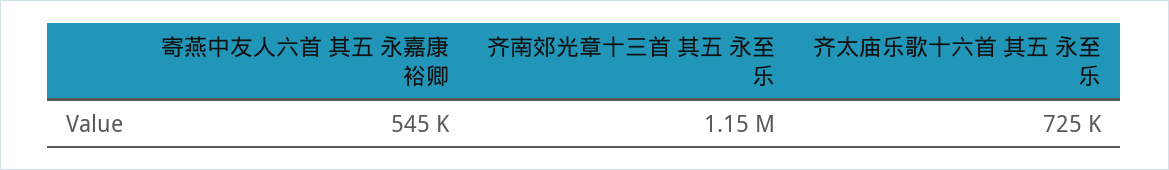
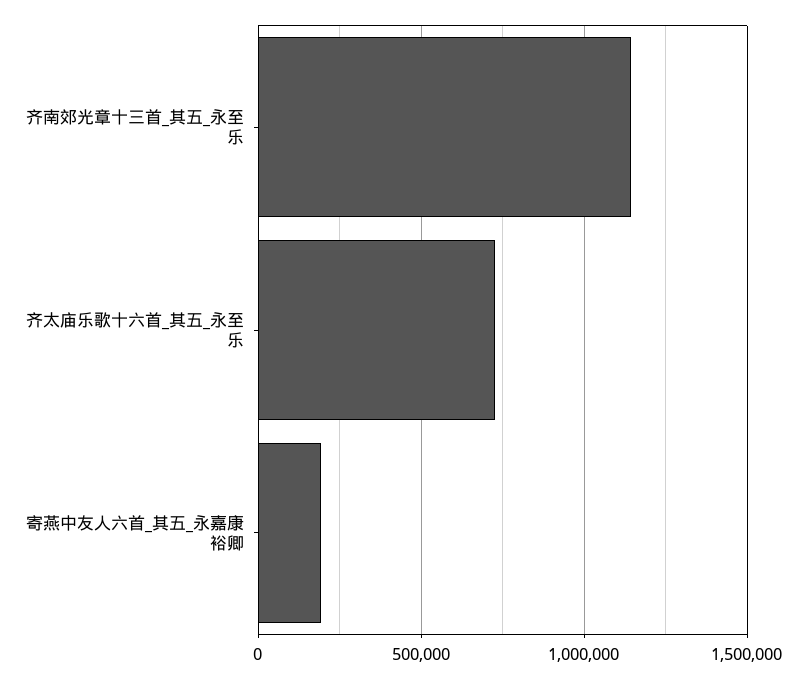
寄燕中友人六首 其五 永嘉康裕卿: 545000 -> 200000

